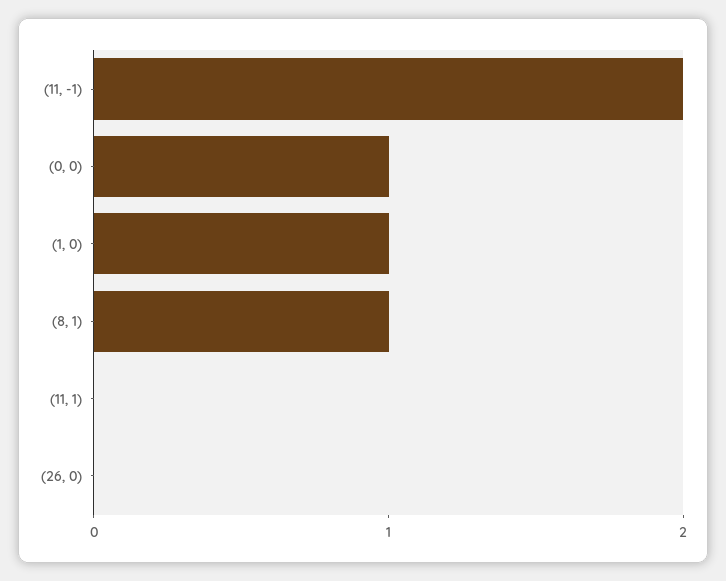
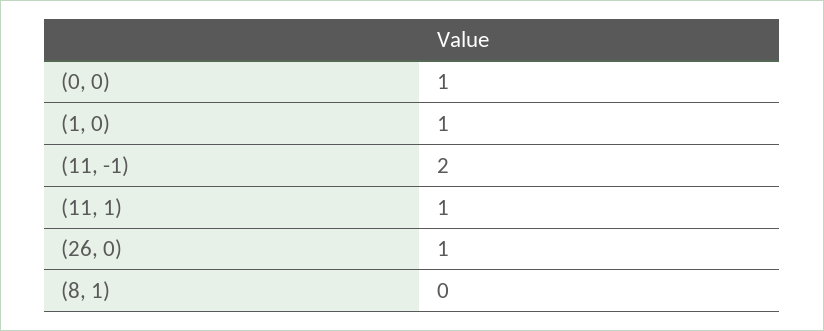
(8, 1): 1 -> 0
(11, 1): 0 -> 1
(26, 0): 0 -> 1

